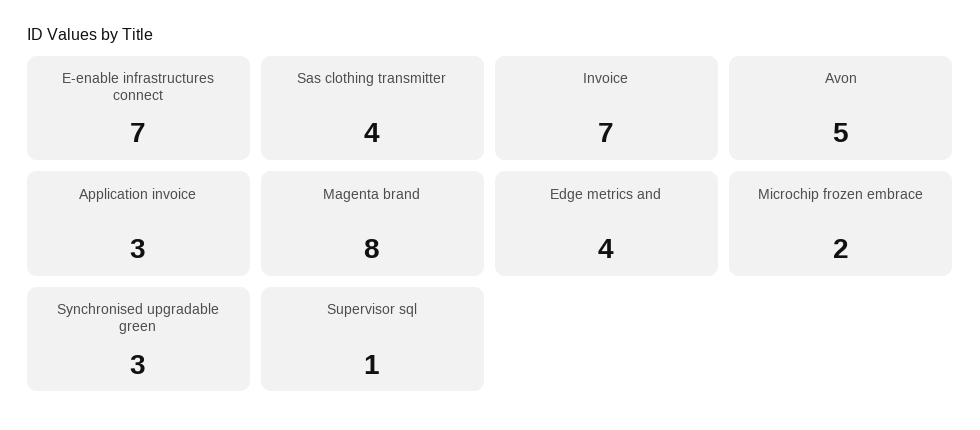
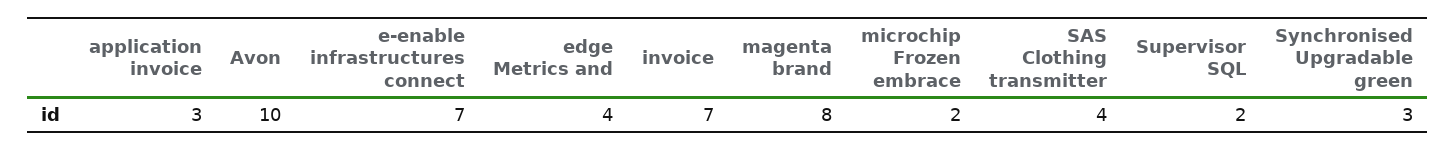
Avon: 5 -> 10
Supervisor sql: 1 -> 2

